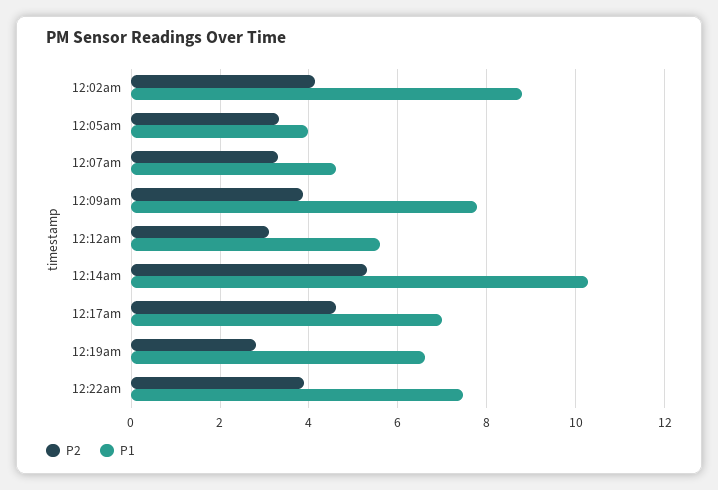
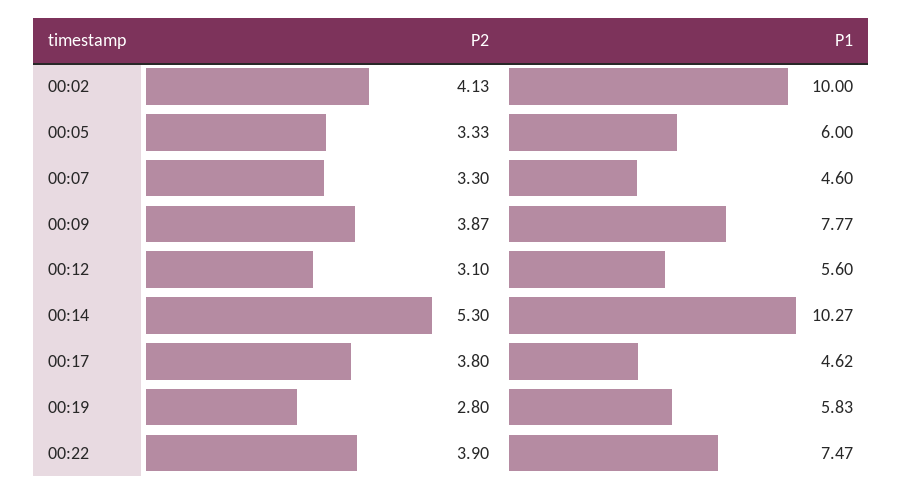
P1, 12:02am: 8.8 -> 10
P1, 12:05am: 4 -> 6
P2, 12:17am: 4.6 -> 3.8
P1, 12:17am: 7 -> 4.62
P1, 12:19am: 6.6 -> 5.83

